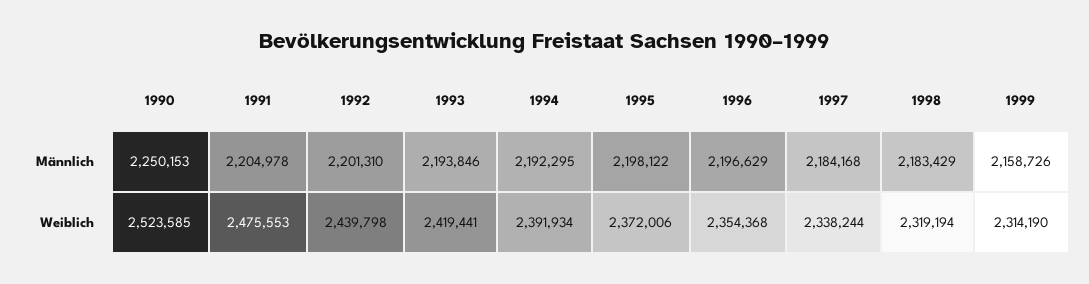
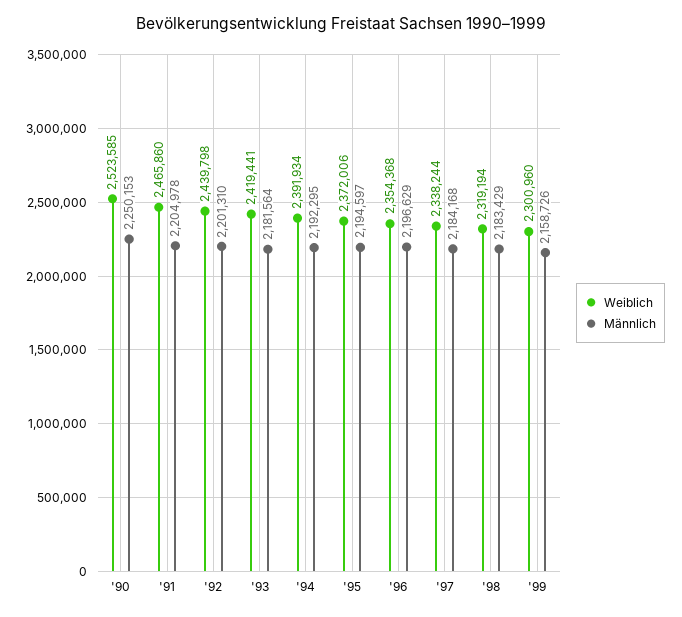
Männlich, 1993: 2193846 -> 2181564
Männlich, 1995: 2198122 -> 2194597
Weiblich, 1991: 2475553 -> 2465860
Weiblich, 1999: 2314190 -> 2300960

